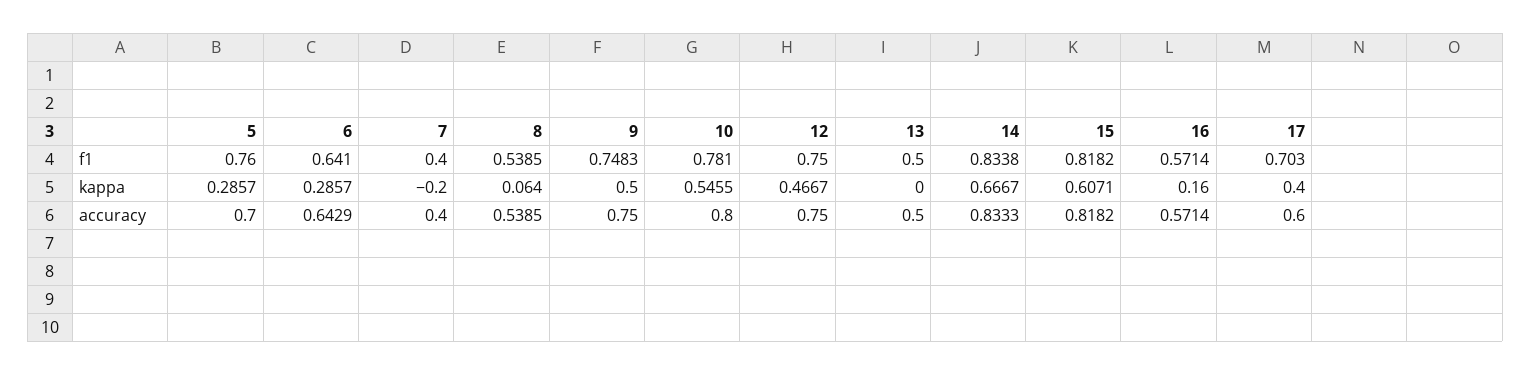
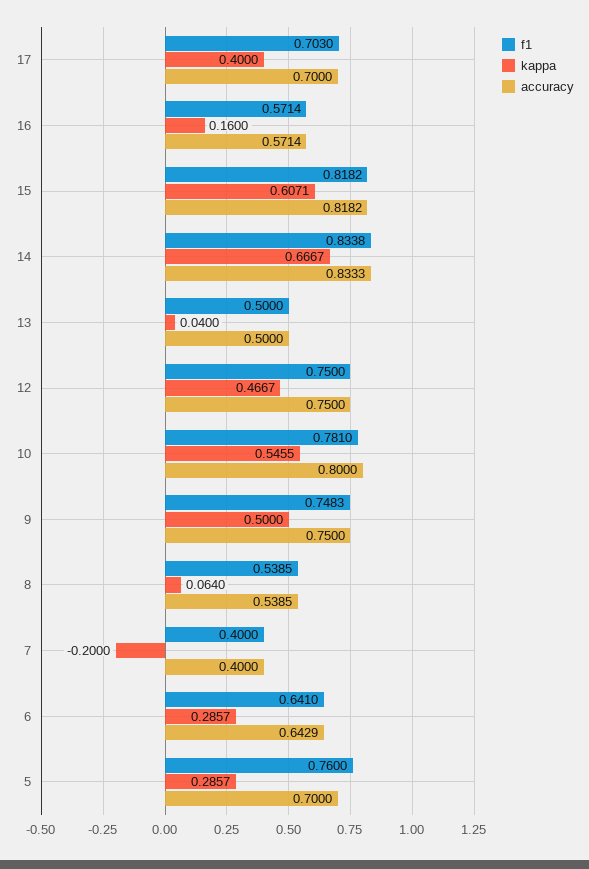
kappa, 13: 0 -> 0.04
accuracy, 17: 0.6 -> 0.7

